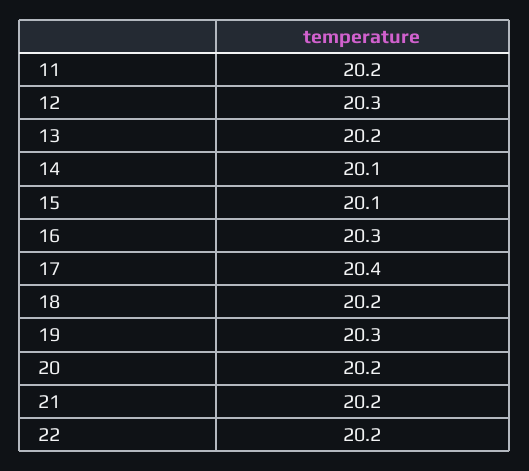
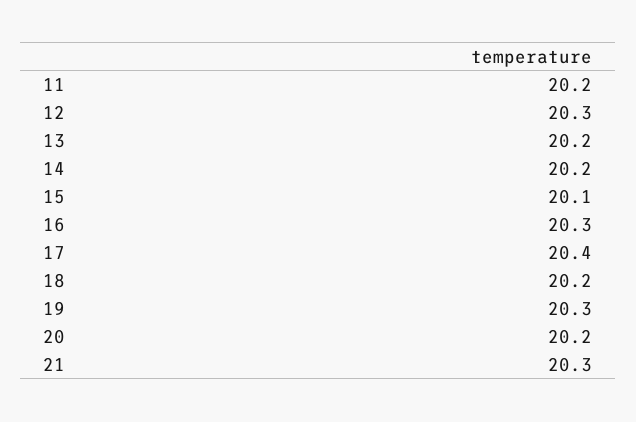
14: 20.1 -> 20.2
21: 20.2 -> 20.3
22: 20.2 -> none

